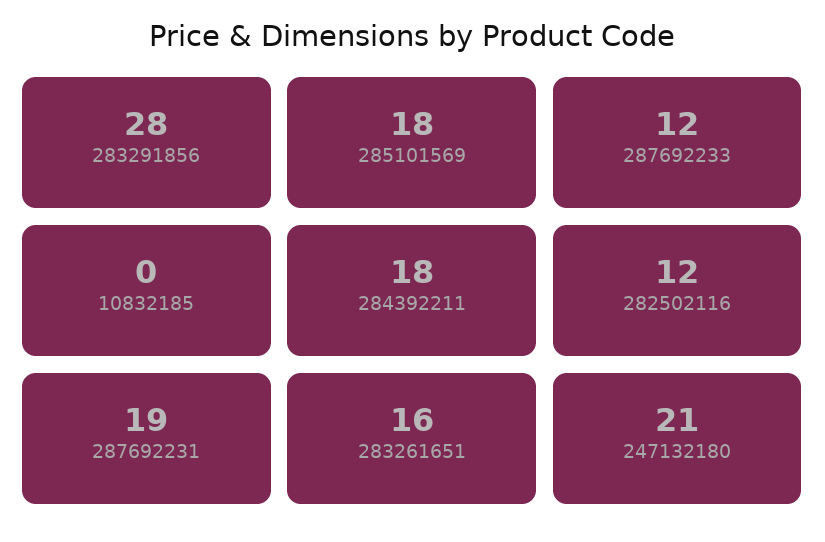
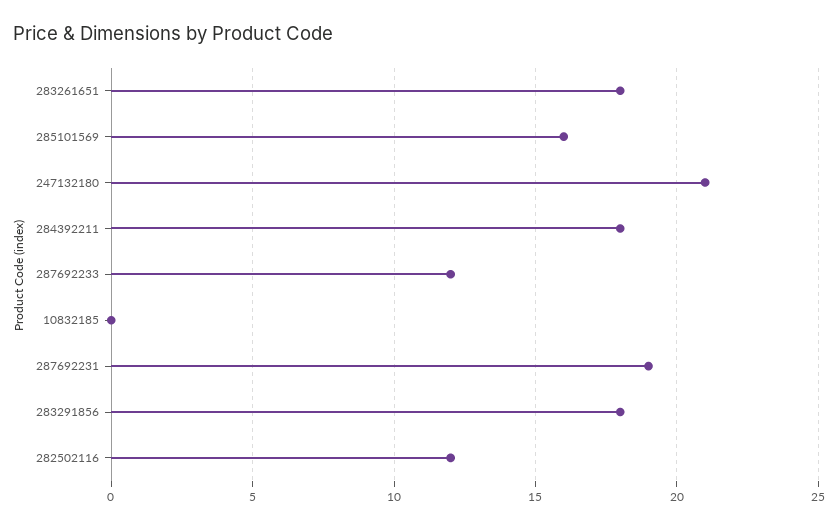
283291856: 28 -> 18
285101569: 18 -> 16
283261651: 16 -> 18

